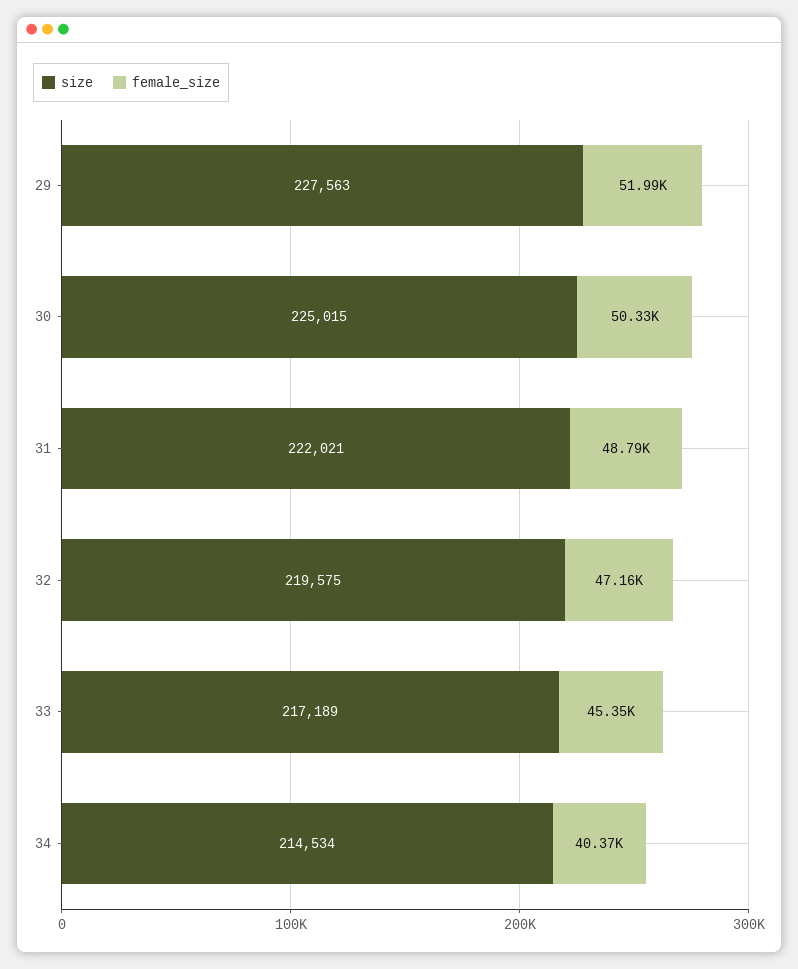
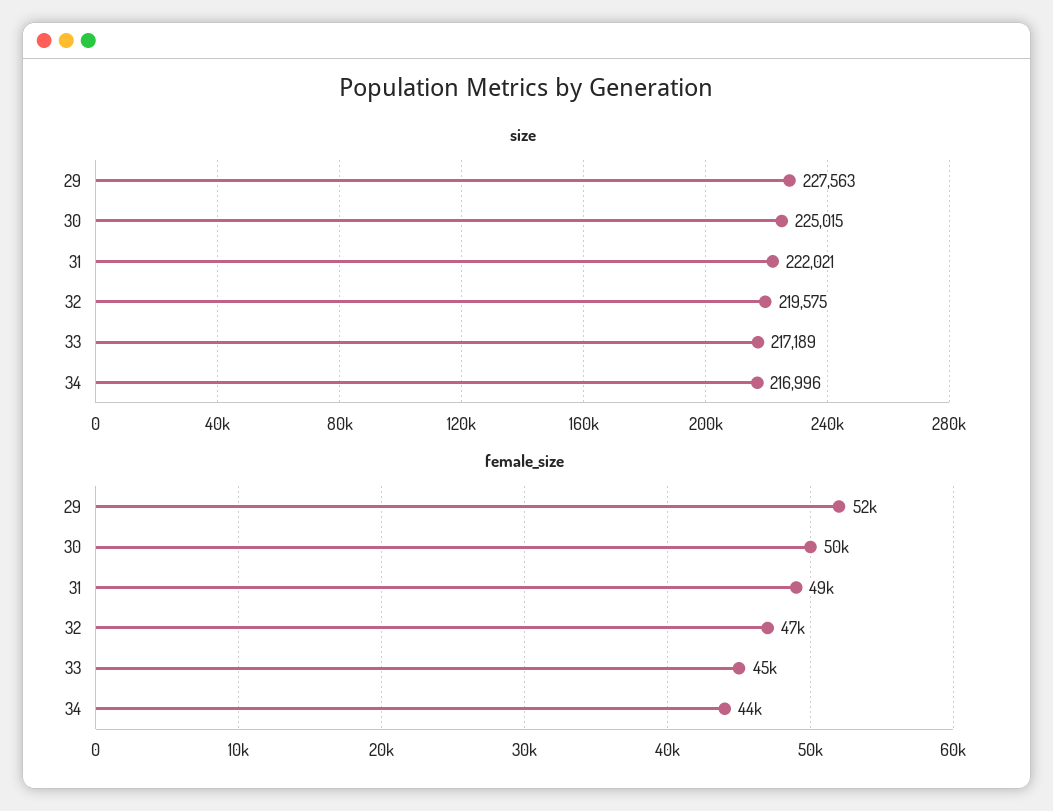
size, 34: 214534 -> 216996
female_size, 34: 40370 -> 44000

